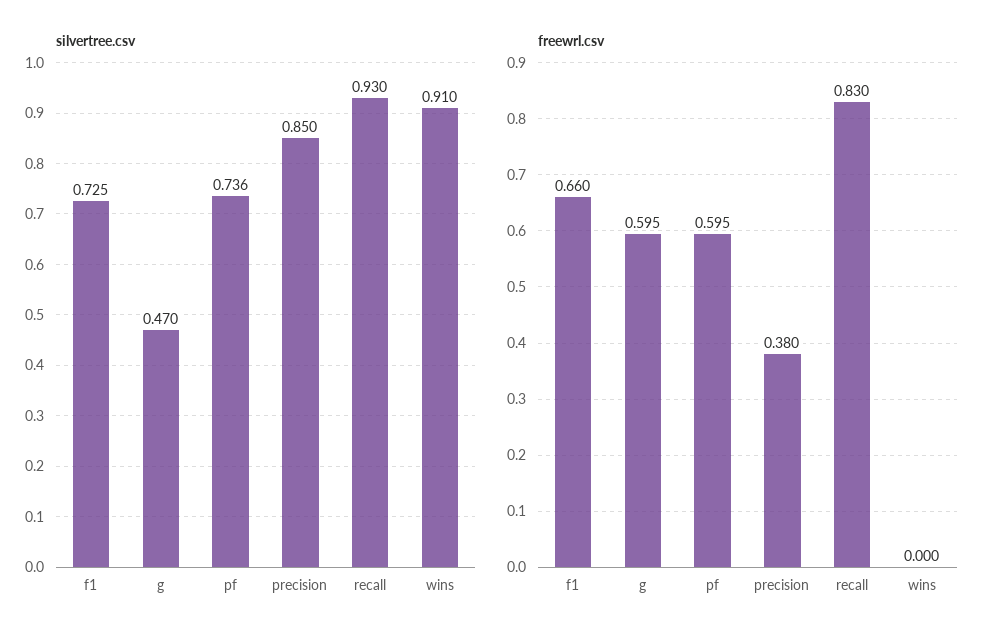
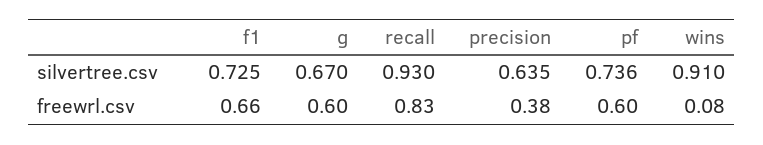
silvertree.csv, g: 0.47 -> 0.67
silvertree.csv, precision: 0.85 -> 0.635
freewrl.csv, wins: 0 -> 0.08

